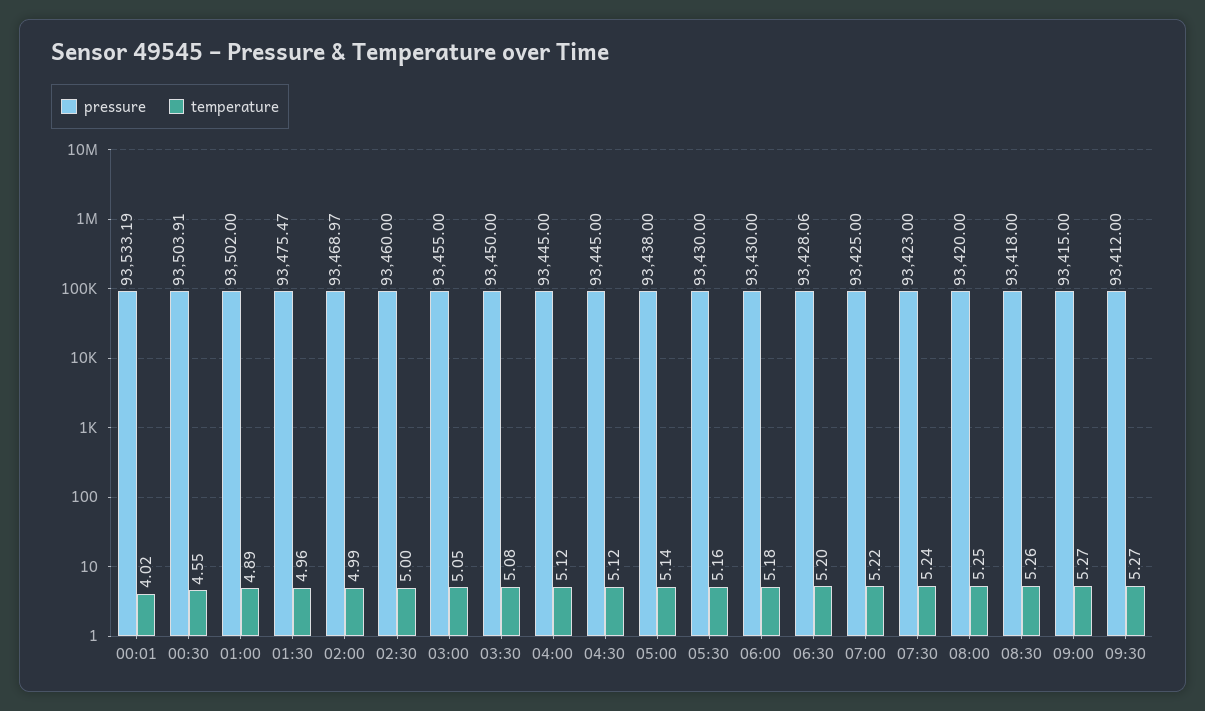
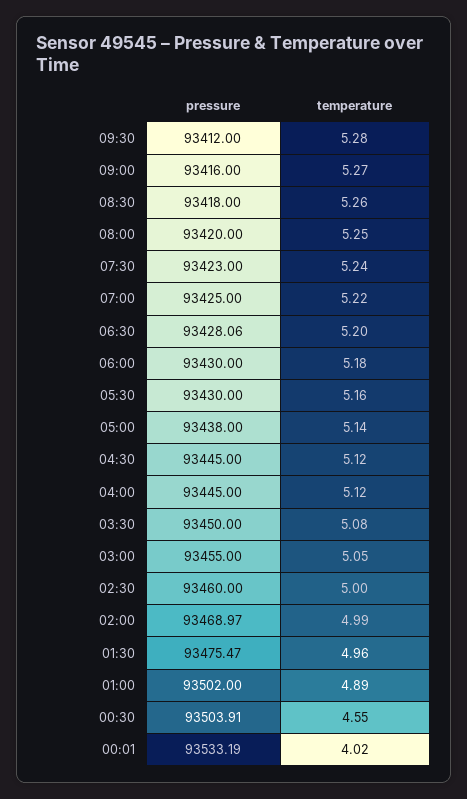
pressure, 09:00: 93415 -> 93416
temperature, 09:30: 5.27 -> 5.28

